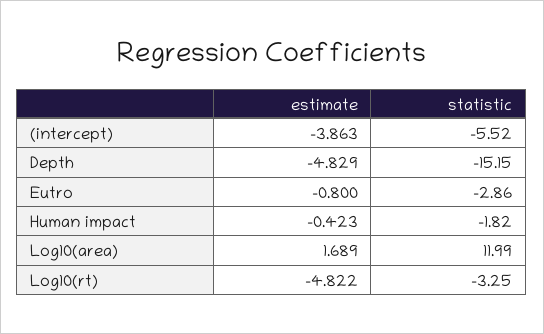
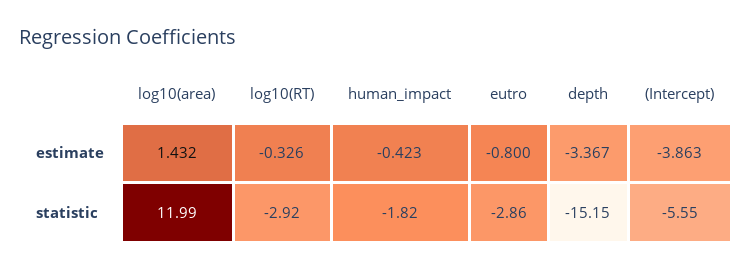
statistic, (intercept): -5.52 -> -5.55
estimate, Depth: -4.829 -> -3.367
estimate, Log10(area): 1.689 -> 1.432
estimate, Log10(rt): -4.822 -> -0.326
statistic, Log10(rt): -3.25 -> -2.92

